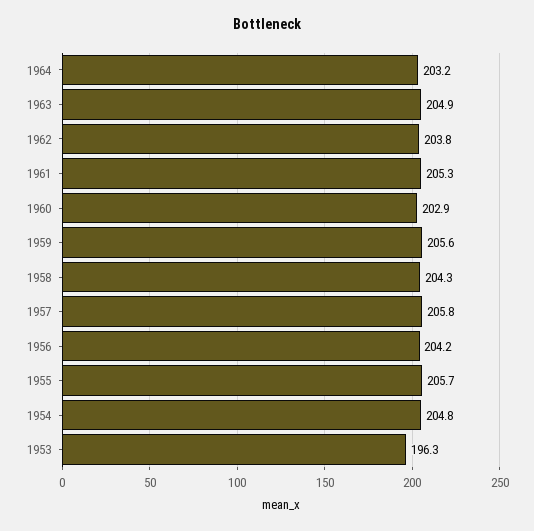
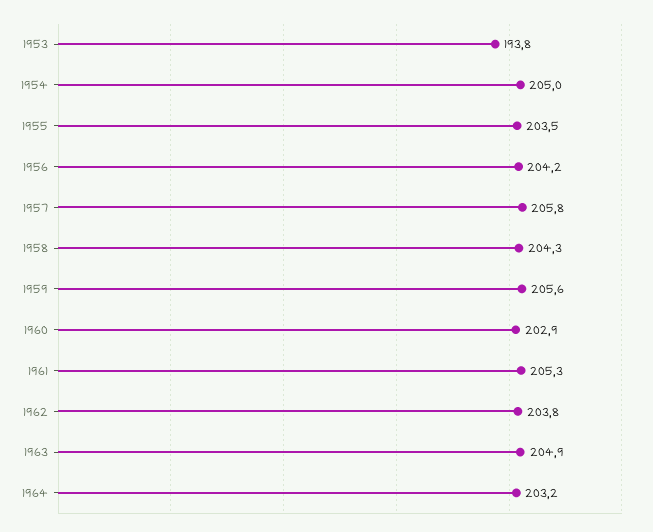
1955: 205.7 -> 203.5
1954: 204.8 -> 205
1953: 196.3 -> 193.8

